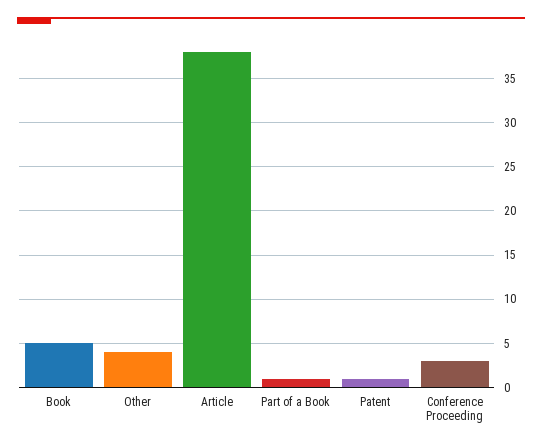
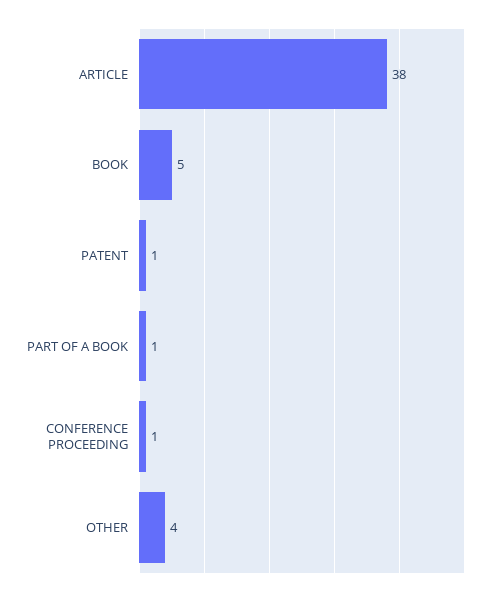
Conference Proceeding: 3 -> 1

